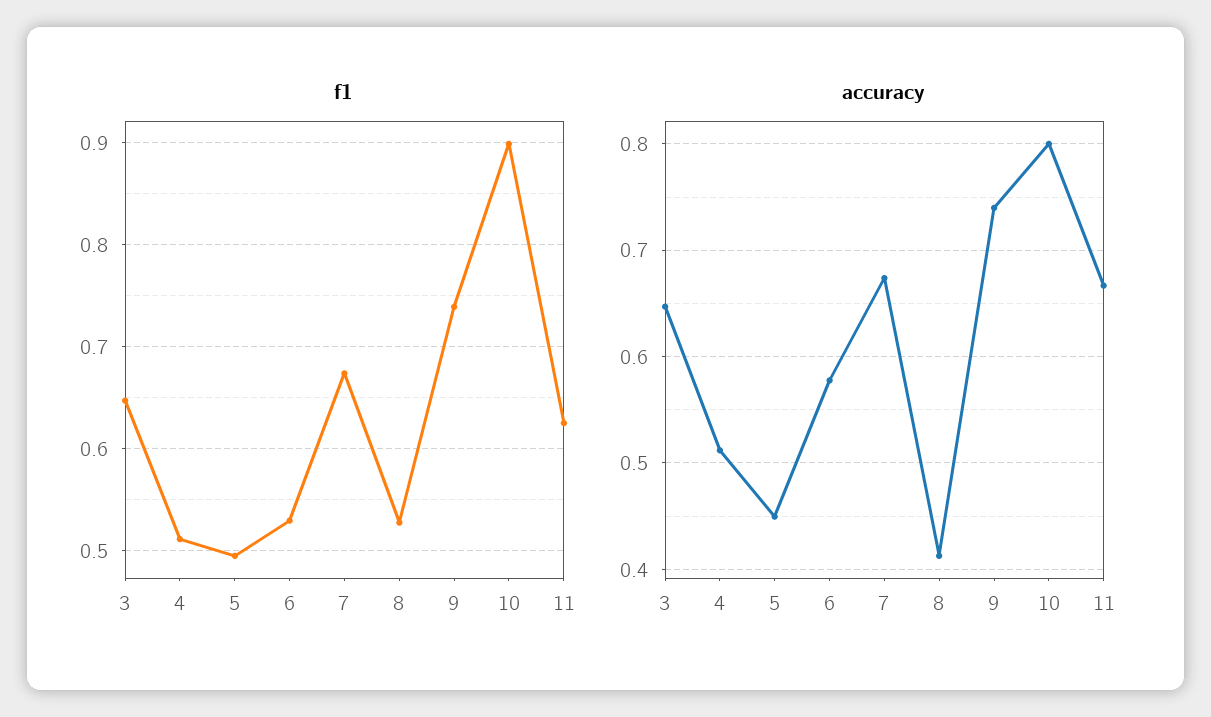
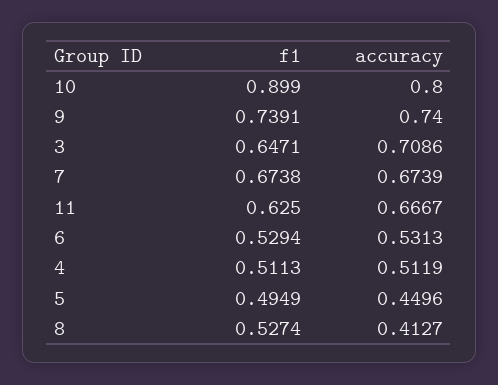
accuracy, 3: 0.65 -> 0.7086
accuracy, 6: 0.58 -> 0.5313

